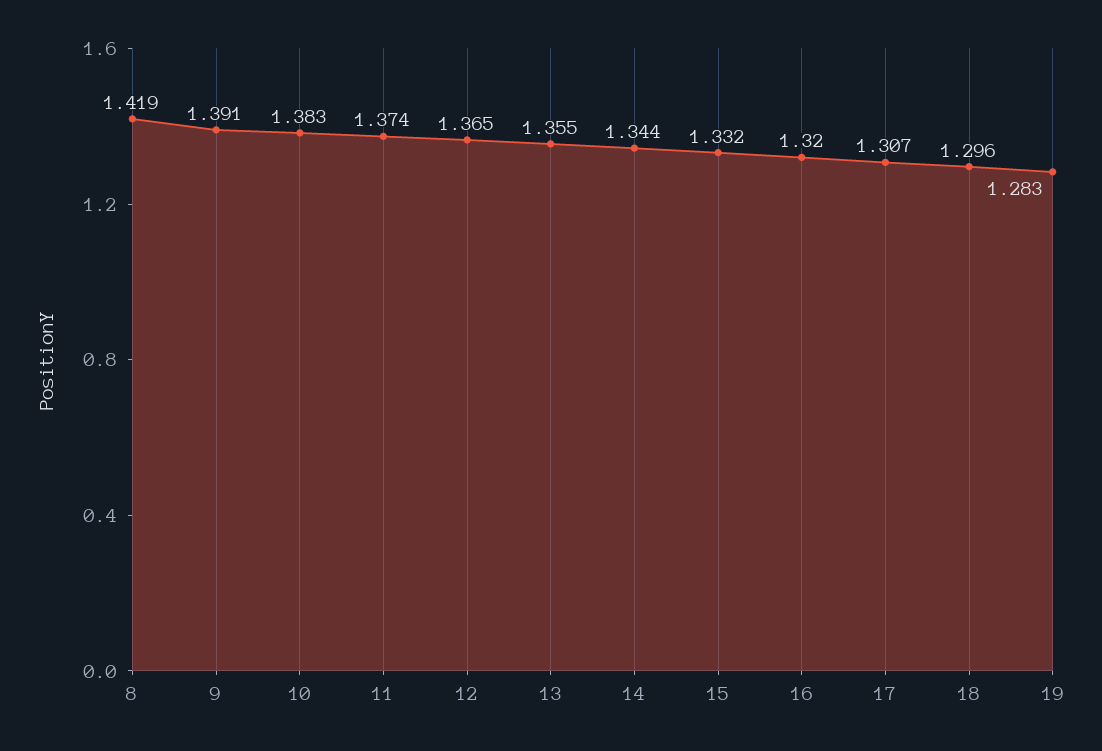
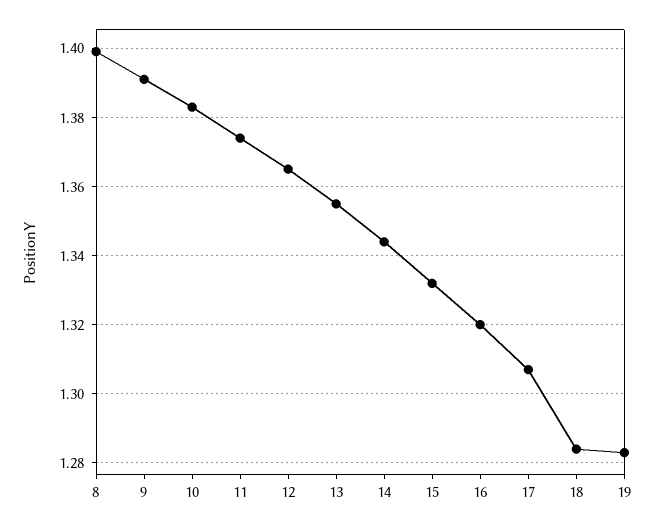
8: 1.419 -> 1.4
18: 1.296 -> 1.285

